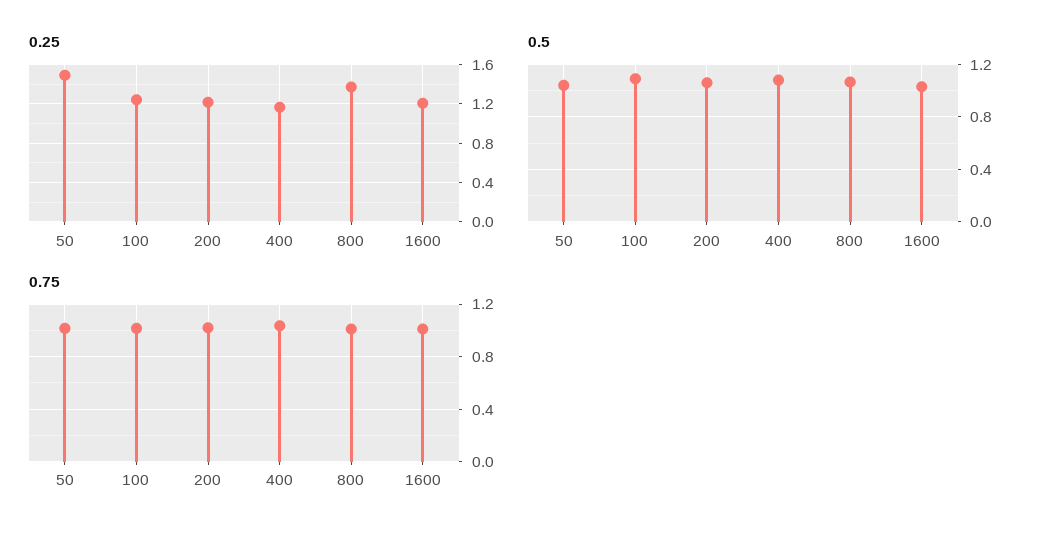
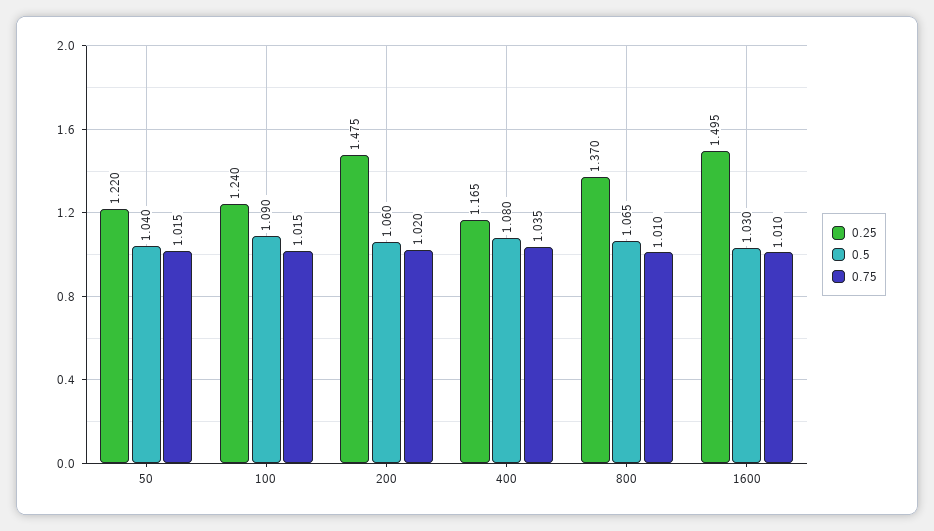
0.25, 50: 1.5 -> 1.22
0.25, 200: 1.2 -> 1.475
0.25, 1600: 1.2 -> 1.495

